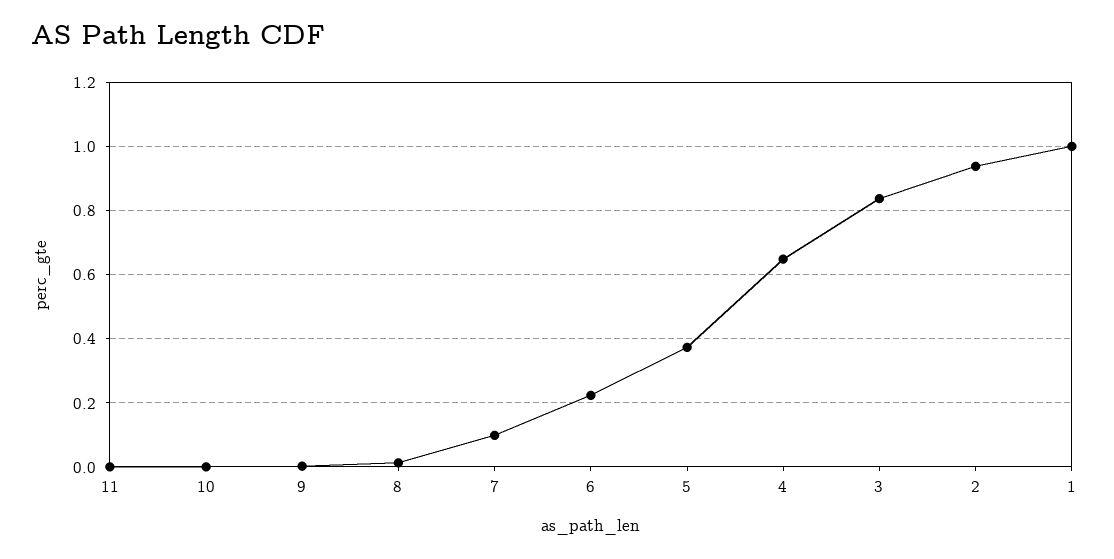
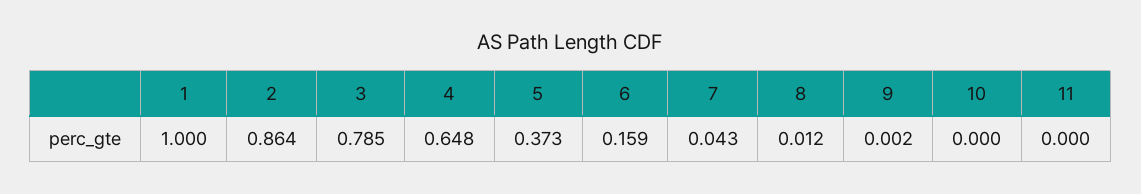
7: 0.1 -> 0.043
6: 0.22 -> 0.159
3: 0.84 -> 0.785
2: 0.94 -> 0.864

